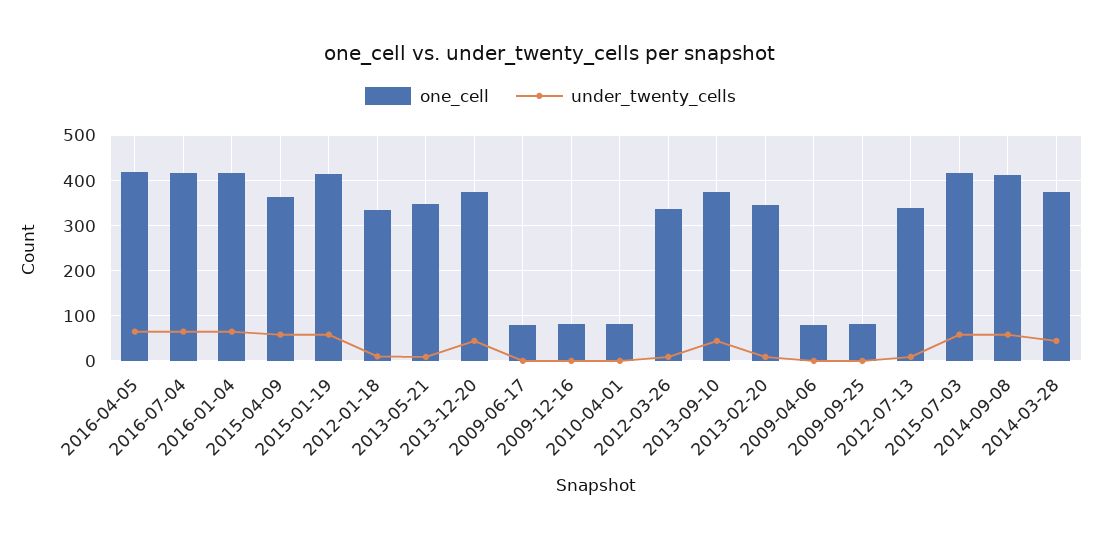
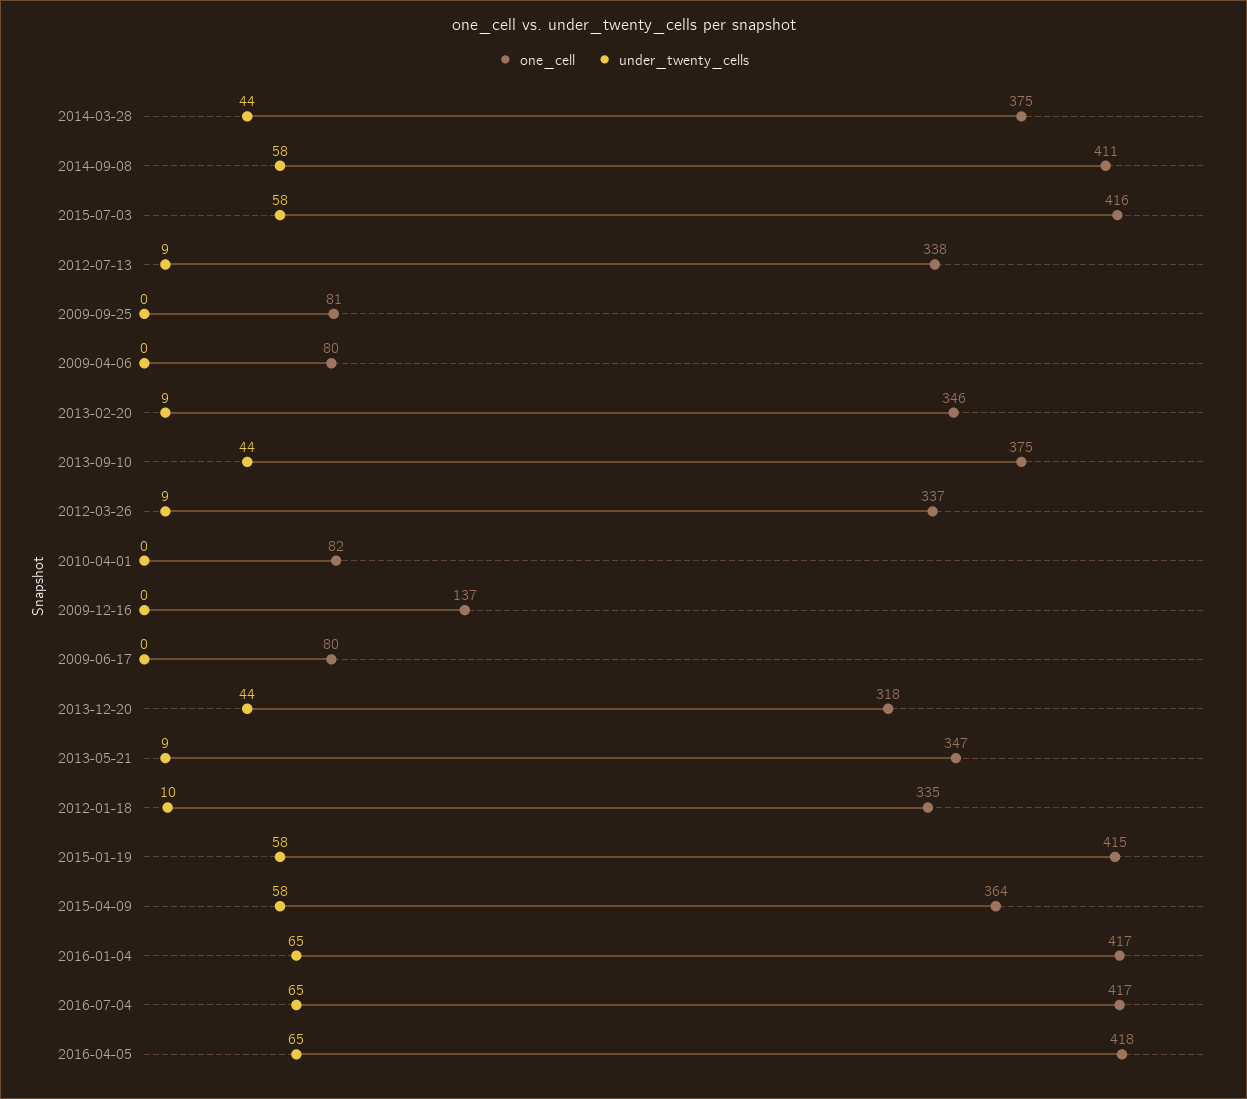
one_cell, 2013-12-20: 380 -> 318
one_cell, 2009-12-16: 80 -> 137

